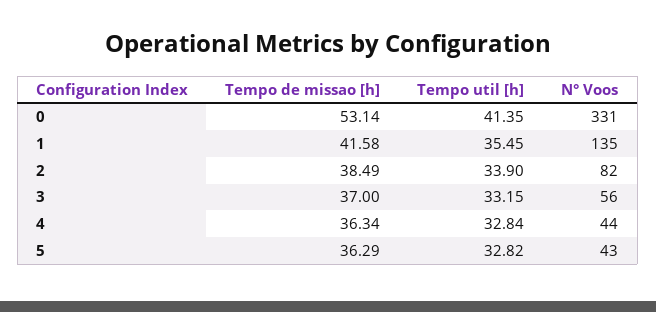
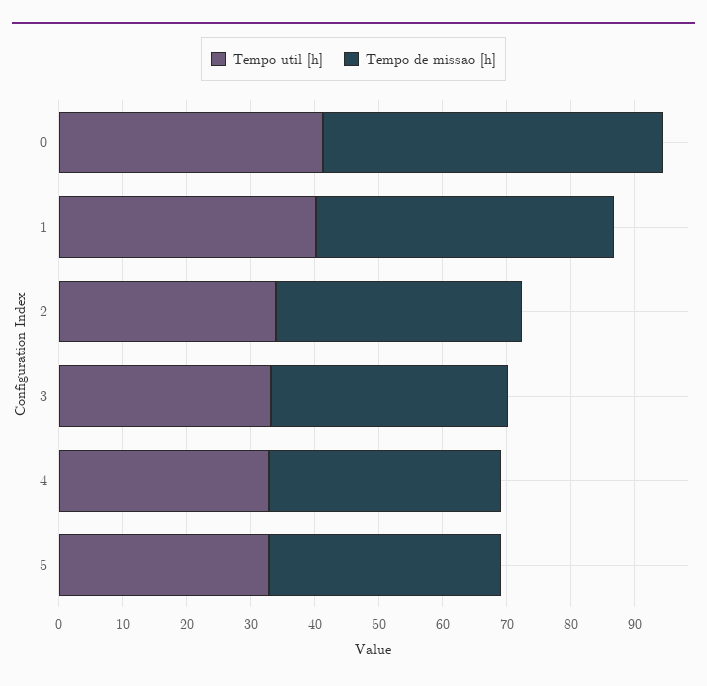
N° Voos, 0: 331 -> none
Tempo de missao [h], 1: 41.58 -> 46
Tempo util [h], 1: 35.45 -> 40
N° Voos, 1: 135 -> none
N° Voos, 2: 82 -> none
N° Voos, 3: 56 -> none
N° Voos, 4: 44 -> none
N° Voos, 5: 43 -> none

